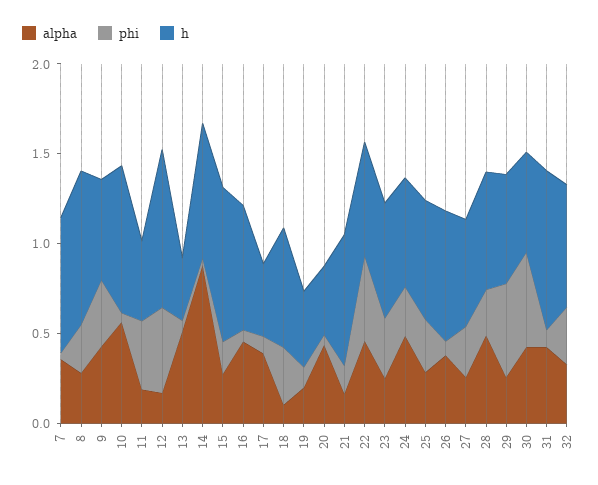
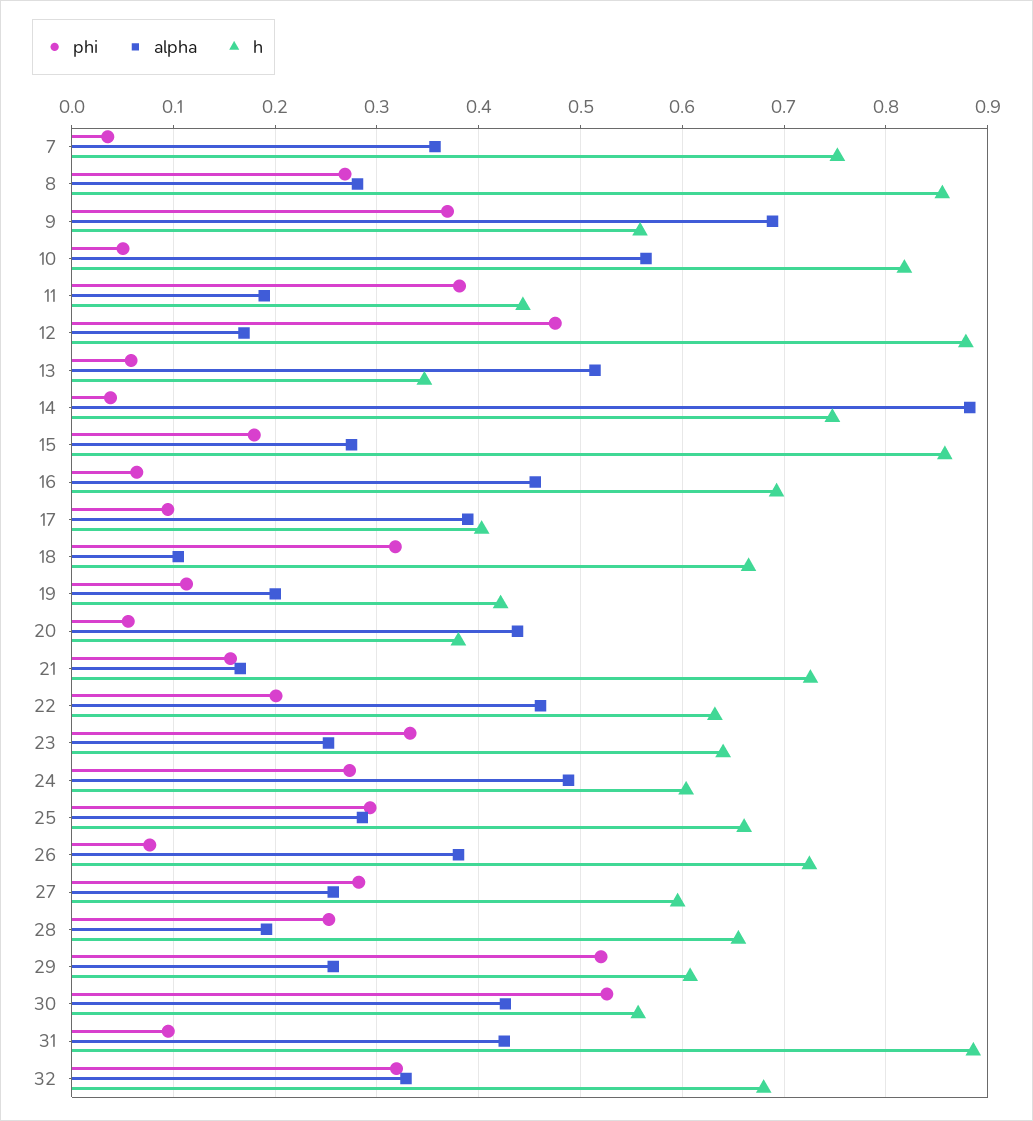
alpha, 9: 0.4 -> 0.69
phi, 22: 0.5 -> 0.2
alpha, 28: 0.5 -> 0.19

